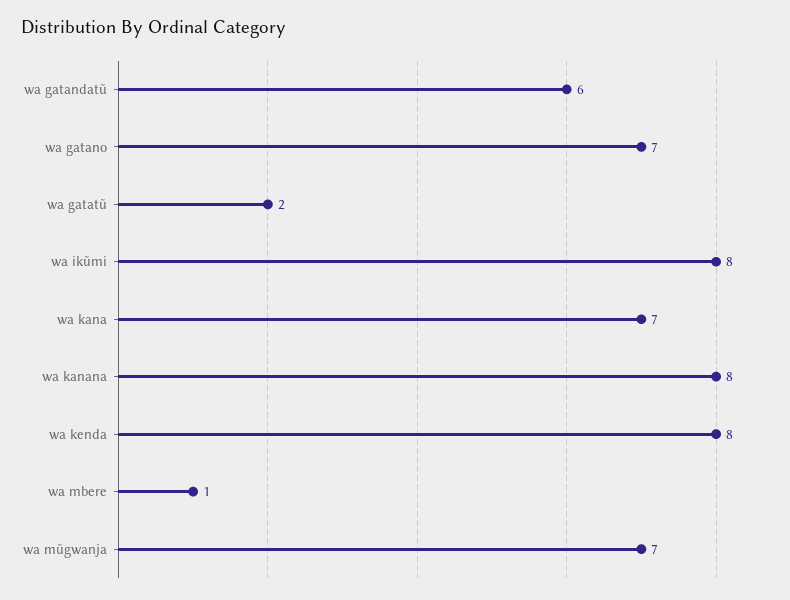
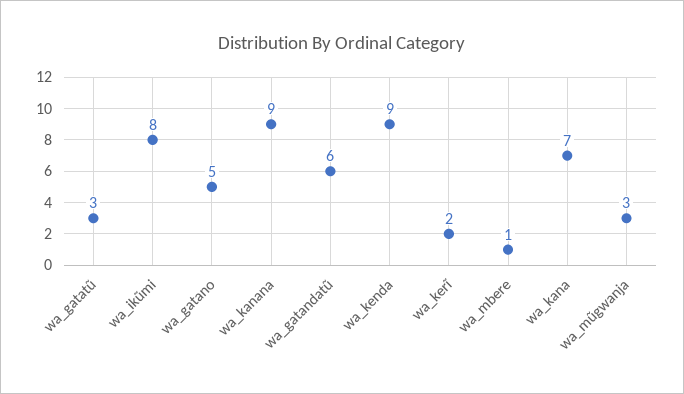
wa gatano: 7 -> 5
wa gatatũ: 2 -> 3
wa kanana: 8 -> 9
wa kenda: 8 -> 9
wa mũgwanja: 7 -> 3
wa_kerĩ: none -> 2

